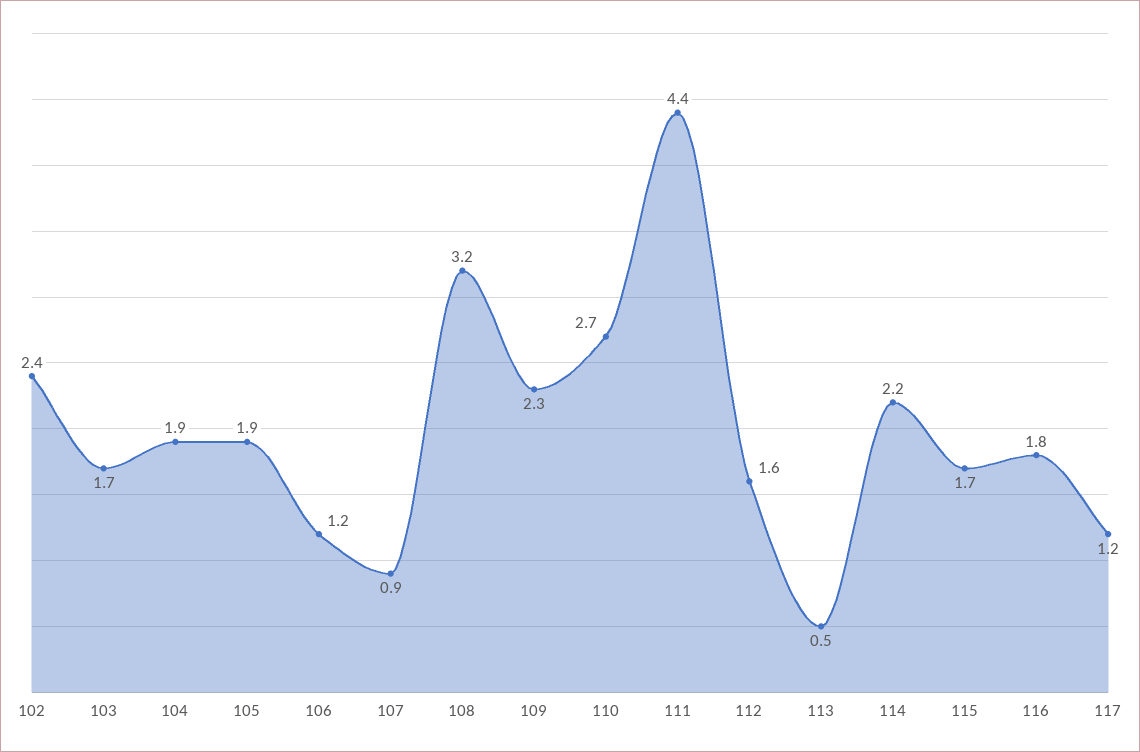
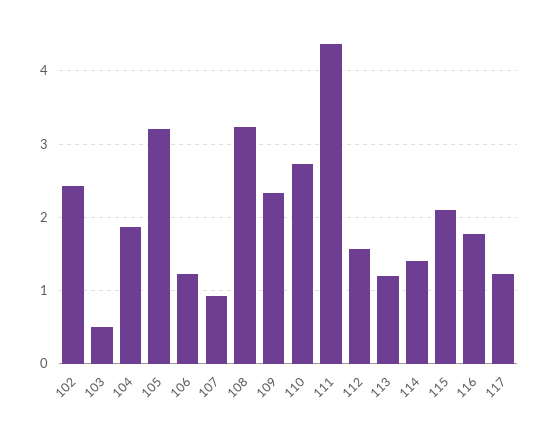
103: 1.7 -> 0.5
105: 1.9 -> 3.2
113: 0.5 -> 1.2
114: 2.2 -> 1.4
115: 1.7 -> 2.1

